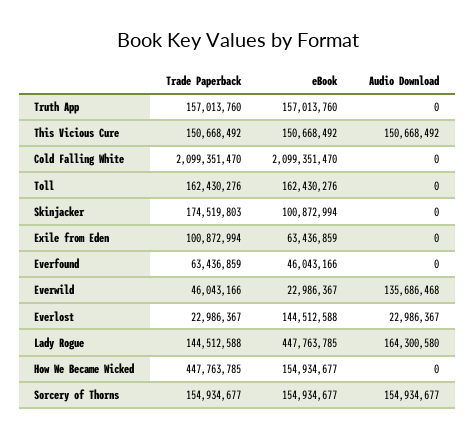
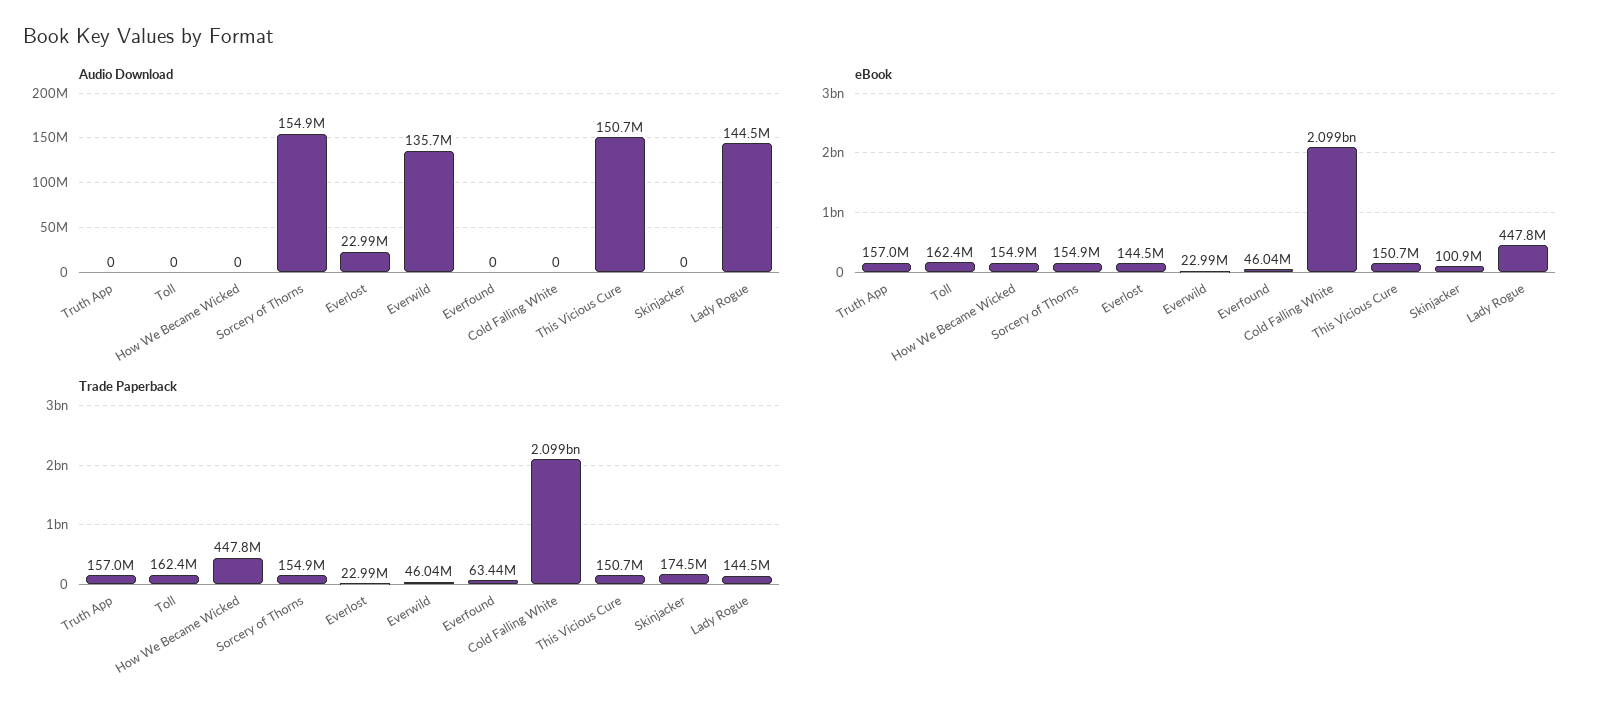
Trade Paperback, Exile from Eden: 100872994 -> none
eBook, Exile from Eden: 63436859 -> none
Audio Download, Exile from Eden: 0 -> none
Audio Download, Lady Rogue: 164300580 -> 144500000

